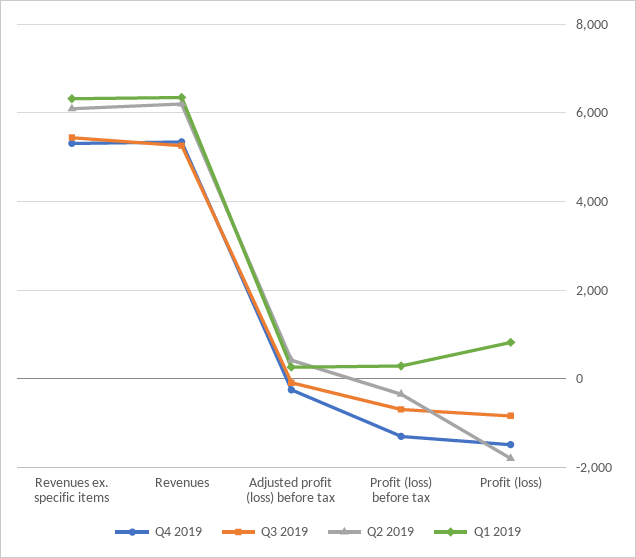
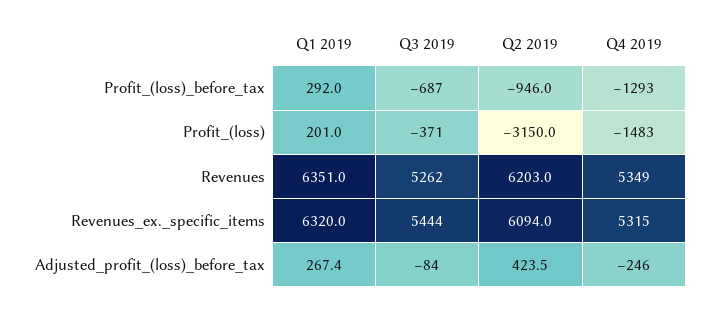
Q2 2019, Profit (loss) before tax: -400 -> -946
Q3 2019, Profit (loss): -800 -> -371
Q2 2019, Profit (loss): -1800 -> -3150
Q1 2019, Profit (loss): 800 -> 201

